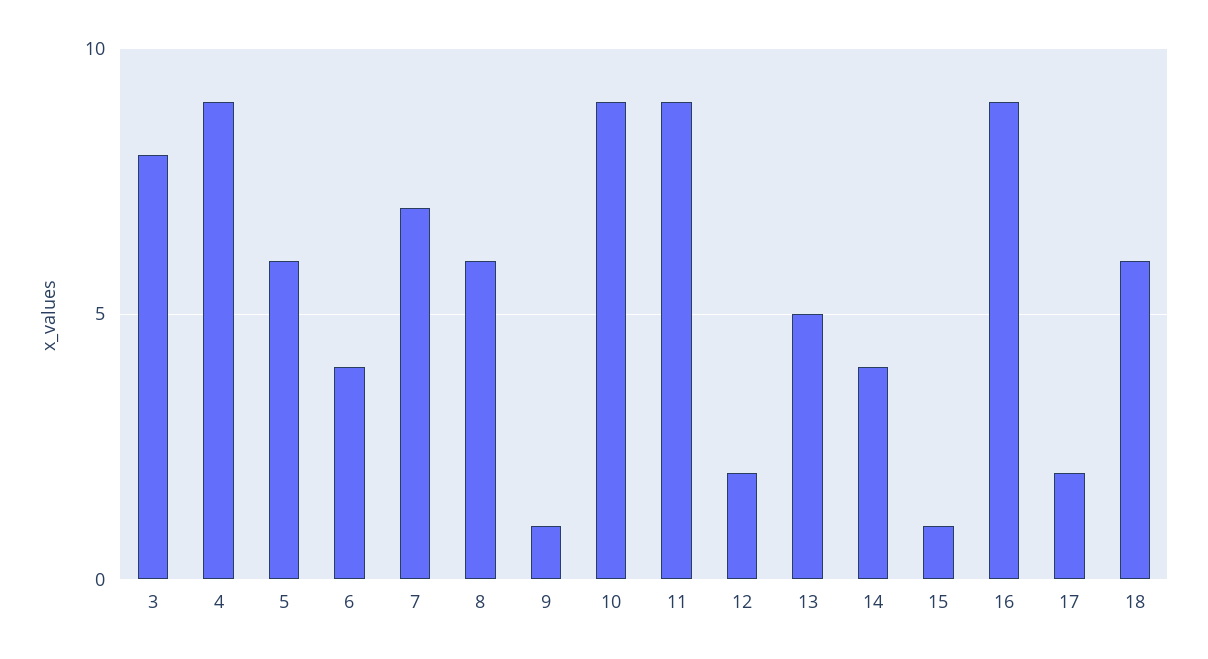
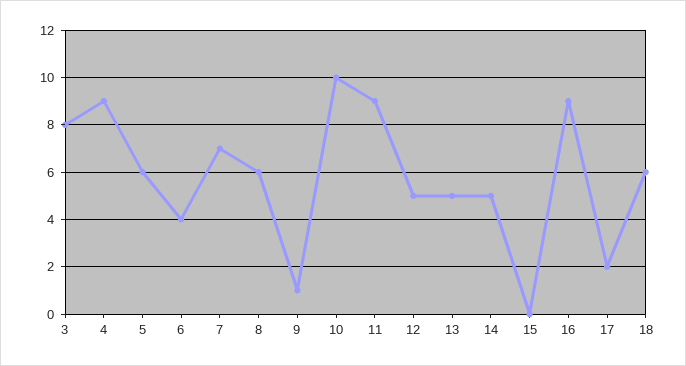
10: 9 -> 10
12: 2 -> 5
14: 4 -> 5
15: 1 -> 0

